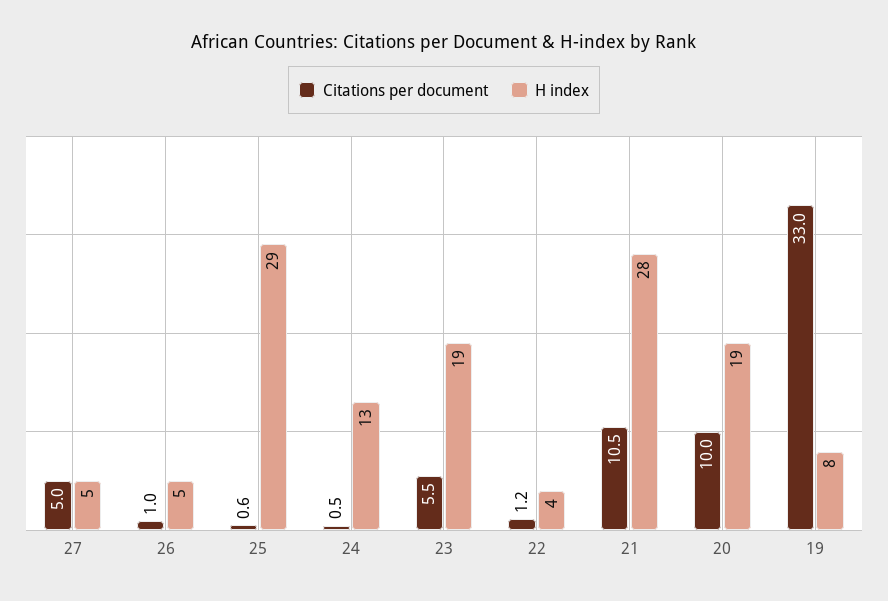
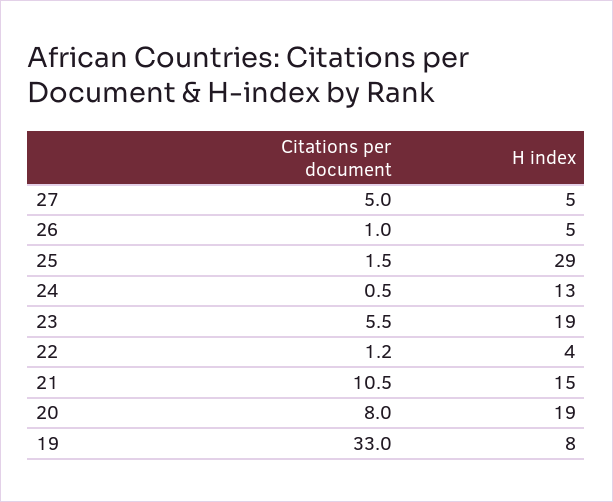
Citations per document, 25: 0.6 -> 1.5
H index, 21: 28 -> 15
Citations per document, 20: 10 -> 8

